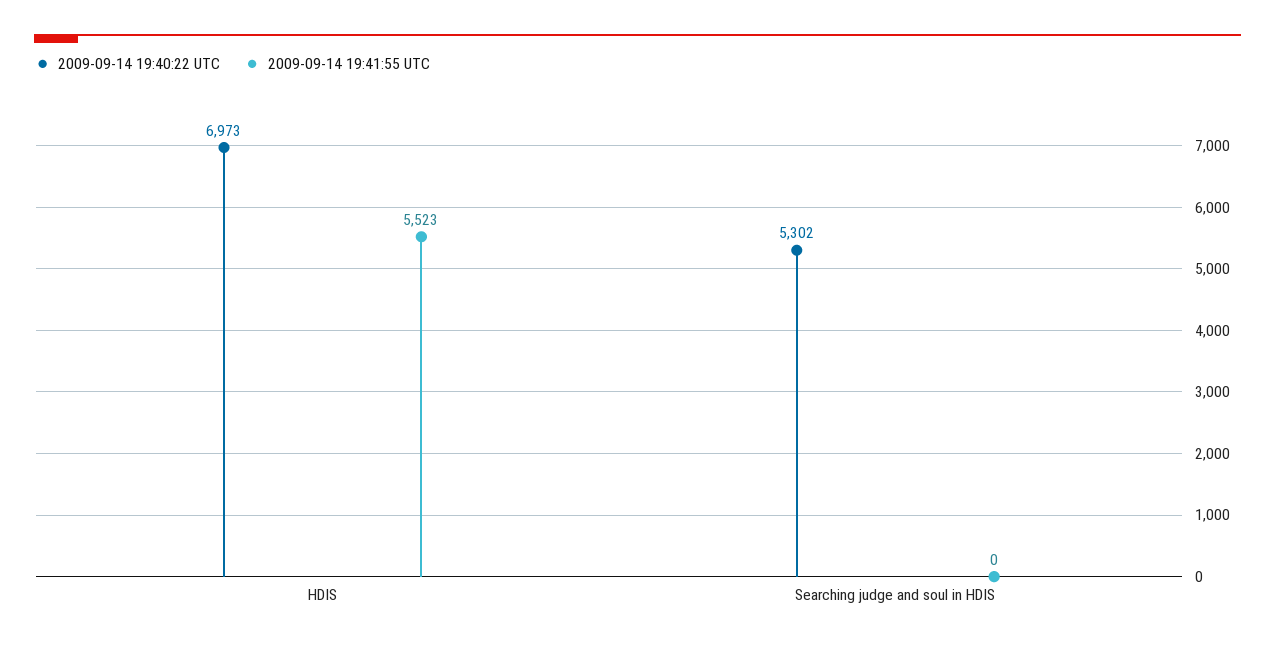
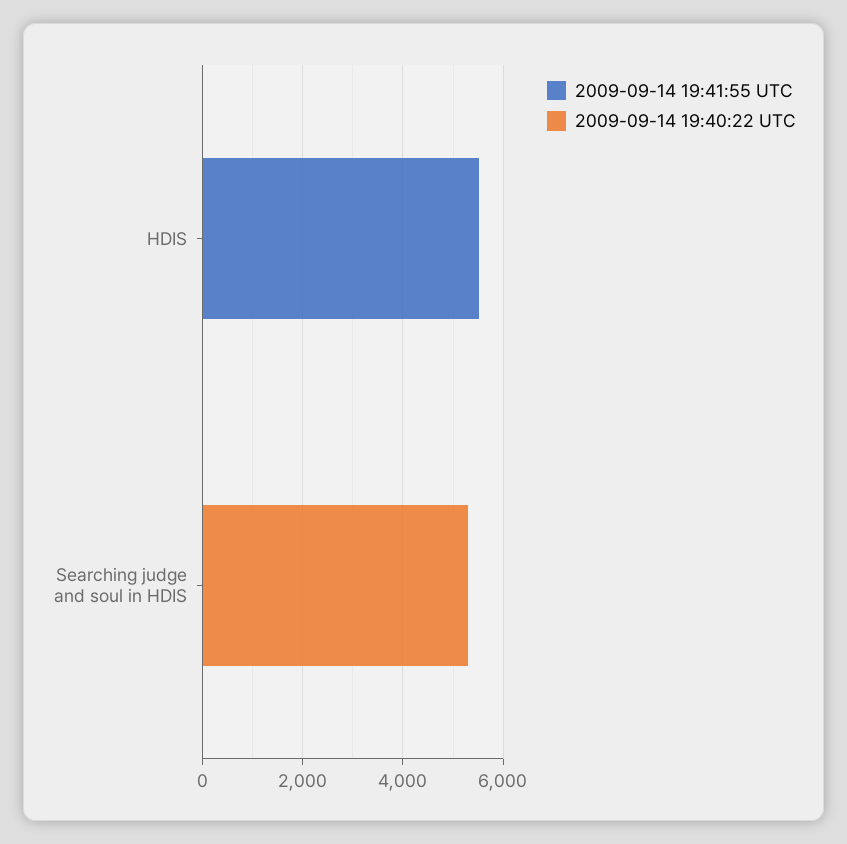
2009-09-14 19:40:22 UTC, HDIS: 6973 -> 0

